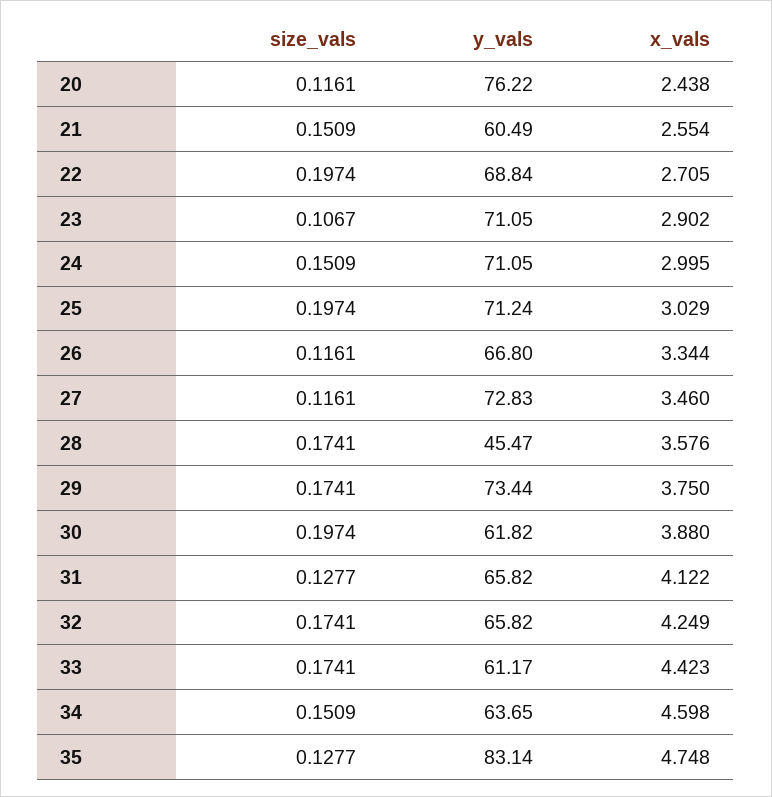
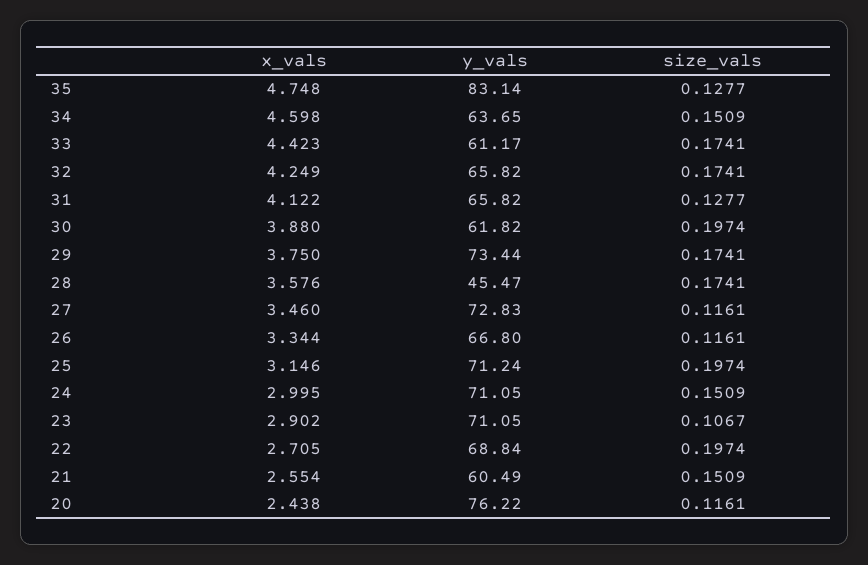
x_vals, 25: 3.029 -> 3.146

